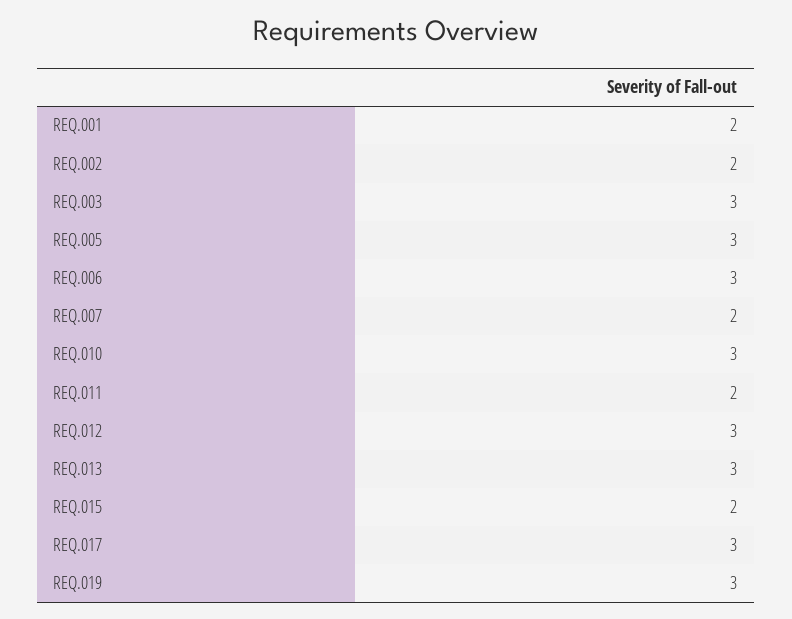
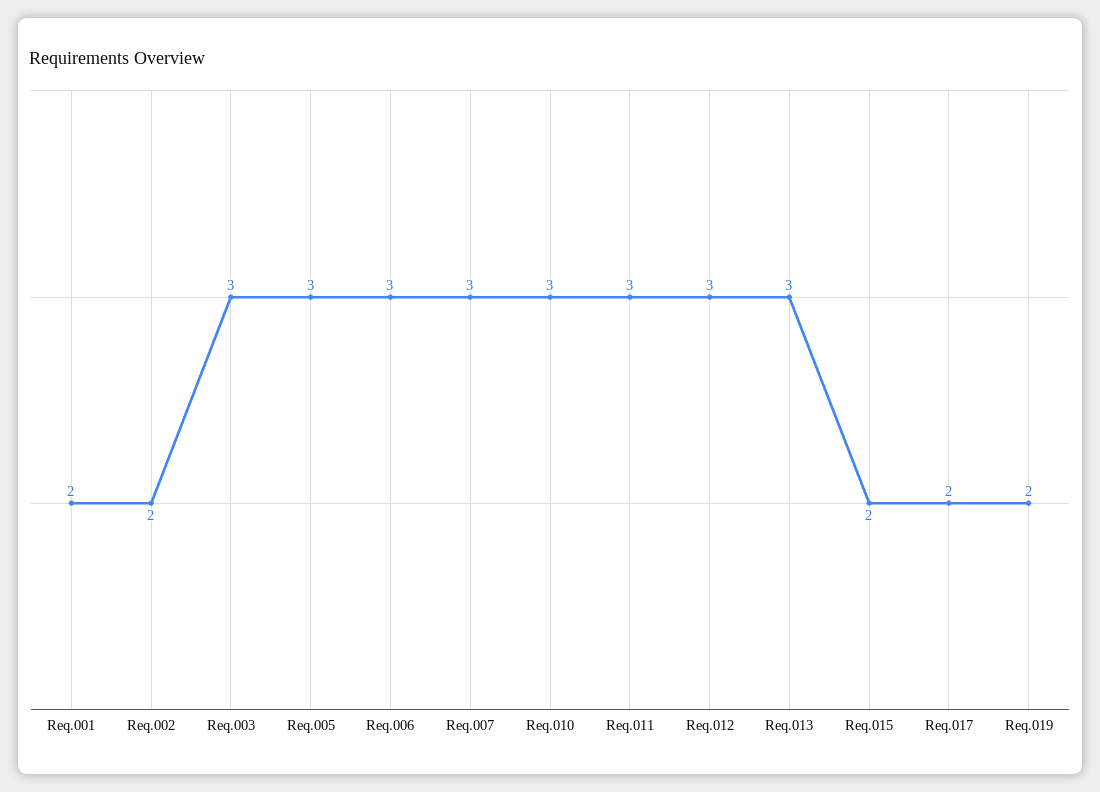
REQ.007: 2 -> 3
REQ.011: 2 -> 3
REQ.017: 3 -> 2
REQ.019: 3 -> 2

